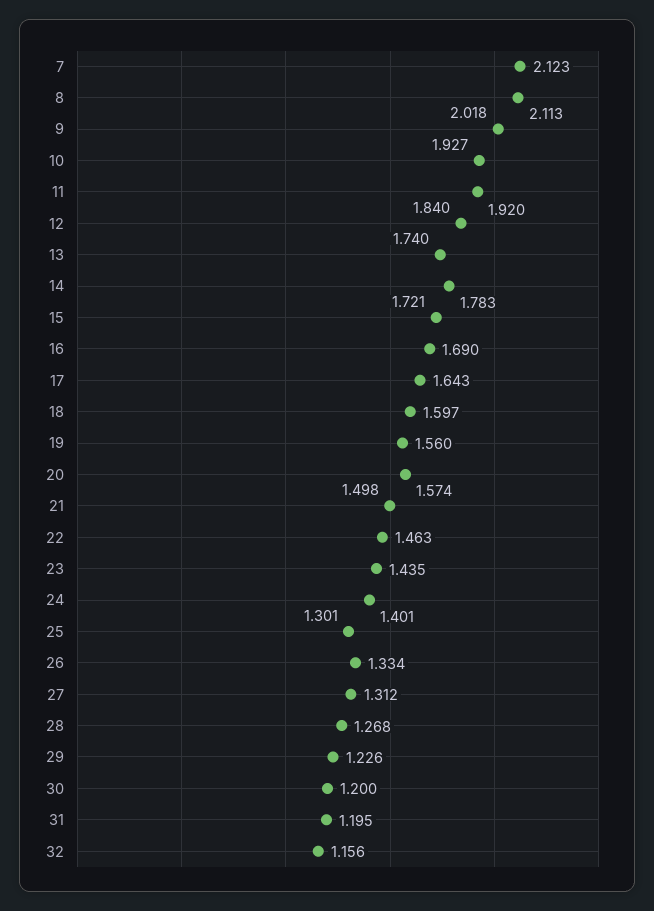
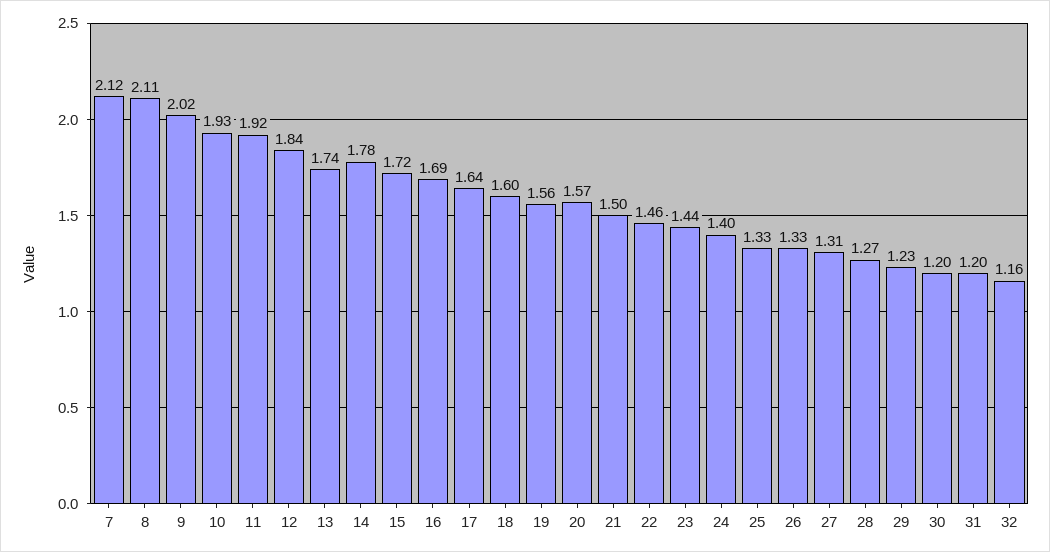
25: 1.301 -> 1.33

